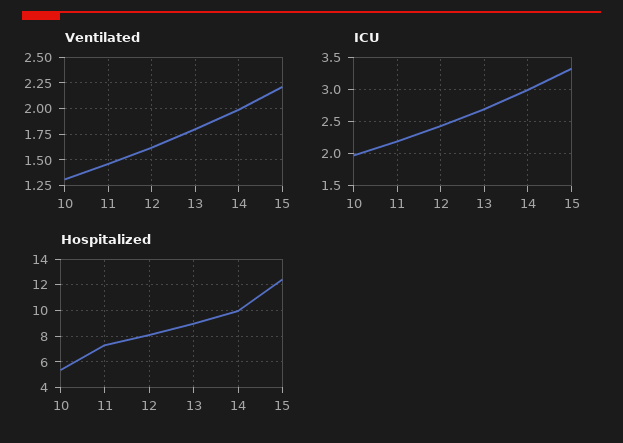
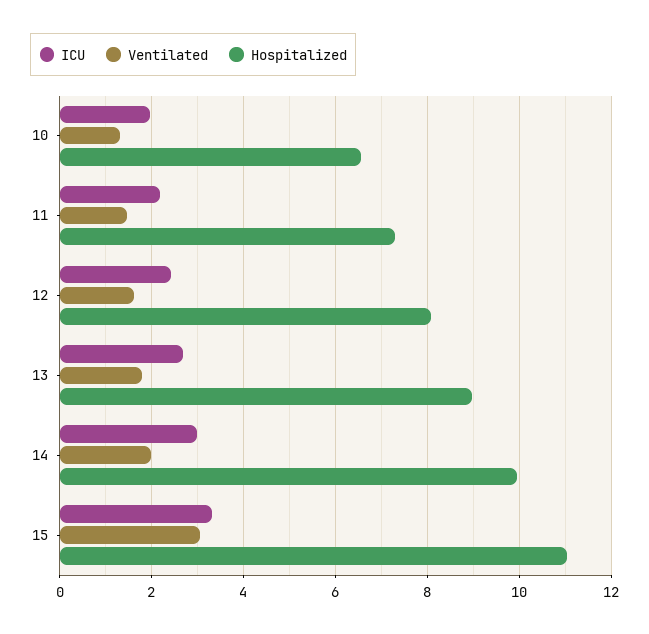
Ventilated, 15: 2.25 -> 3
Hospitalized, 10: 5.5 -> 6.6
Hospitalized, 15: 12.5 -> 11

